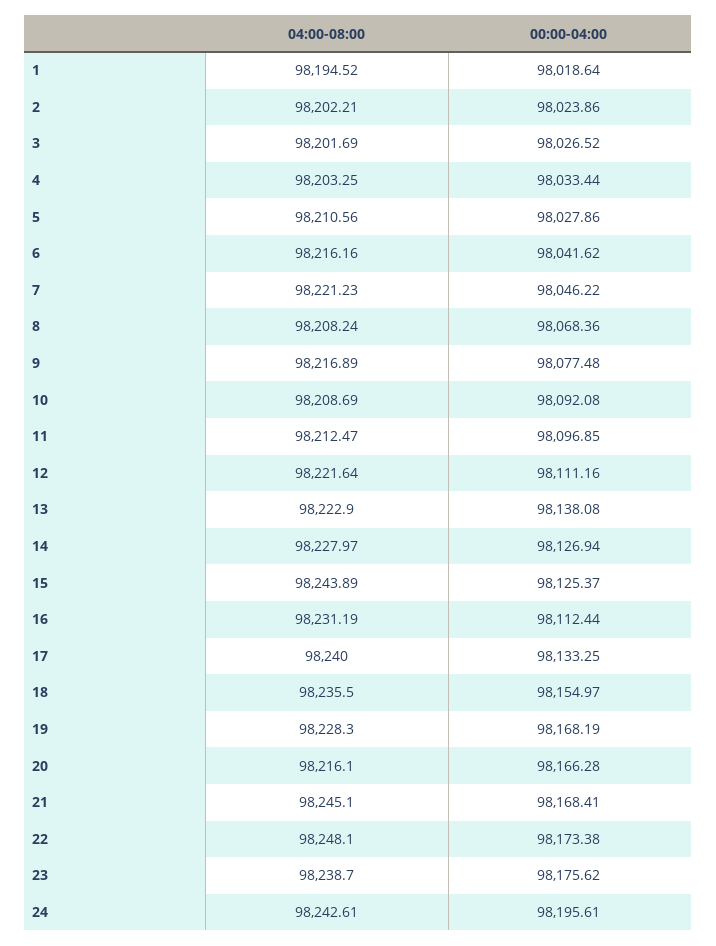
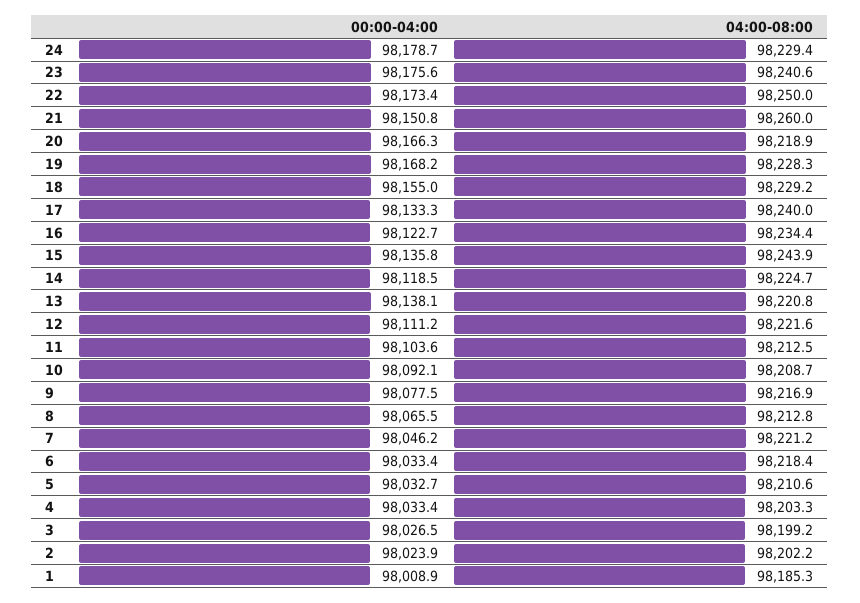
04:00-08:00, 1: 98194.52 -> 98185.3
00:00-04:00, 1: 98018.64 -> 98008.9
04:00-08:00, 3: 98201.69 -> 98199.2
00:00-04:00, 5: 98027.86 -> 98032.7
04:00-08:00, 6: 98216.16 -> 98218.4
00:00-04:00, 6: 98041.62 -> 98033.4
04:00-08:00, 8: 98208.24 -> 98212.8
00:00-04:00, 8: 98068.36 -> 98065.5
00:00-04:00, 11: 98096.85 -> 98103.6
04:00-08:00, 13: 98222.9 -> 98220.8
04:00-08:00, 14: 98227.97 -> 98224.7
00:00-04:00, 14: 98126.94 -> 98118.5
00:00-04:00, 15: 98125.37 -> 98135.8
04:00-08:00, 16: 98231.19 -> 98234.4
00:00-04:00, 16: 98112.44 -> 98122.7
04:00-08:00, 18: 98235.5 -> 98229.2
04:00-08:00, 20: 98216.1 -> 98218.9
04:00-08:00, 21: 98245.1 -> 98260
00:00-04:00, 21: 98168.41 -> 98150.8
04:00-08:00, 22: 98248.1 -> 98250
04:00-08:00, 23: 98238.7 -> 98240.6
04:00-08:00, 24: 98242.61 -> 98229.4
00:00-04:00, 24: 98195.61 -> 98178.7

